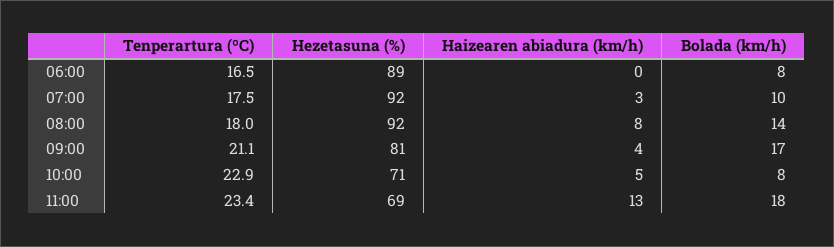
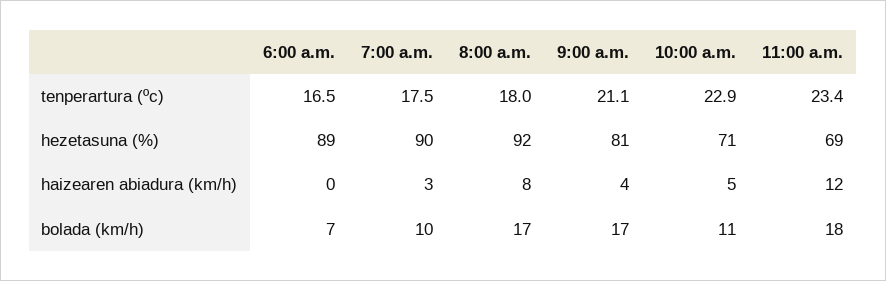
Bolada (km/h), 06:00: 8 -> 7
Hezetasuna (%), 07:00: 92 -> 90
Bolada (km/h), 08:00: 14 -> 17
Bolada (km/h), 10:00: 8 -> 11
Haizearen abiadura (km/h), 11:00: 13 -> 12

